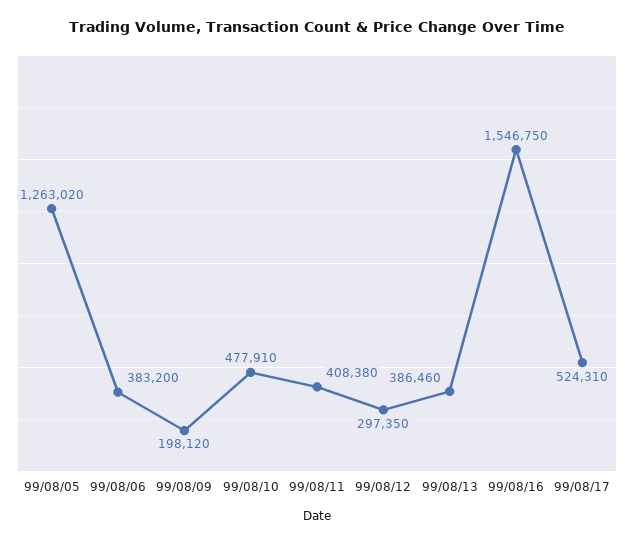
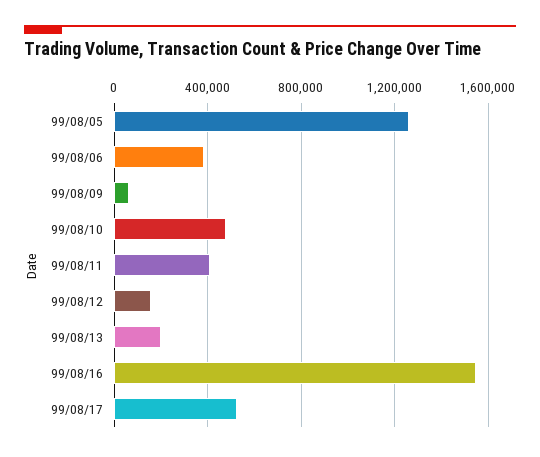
99/08/09: 198120 -> 50000
99/08/12: 297350 -> 150000
99/08/13: 386460 -> 200000

